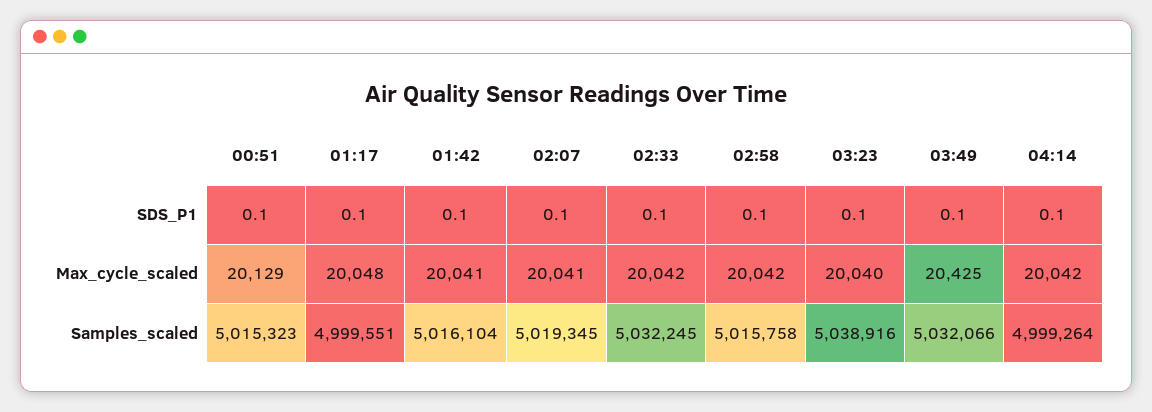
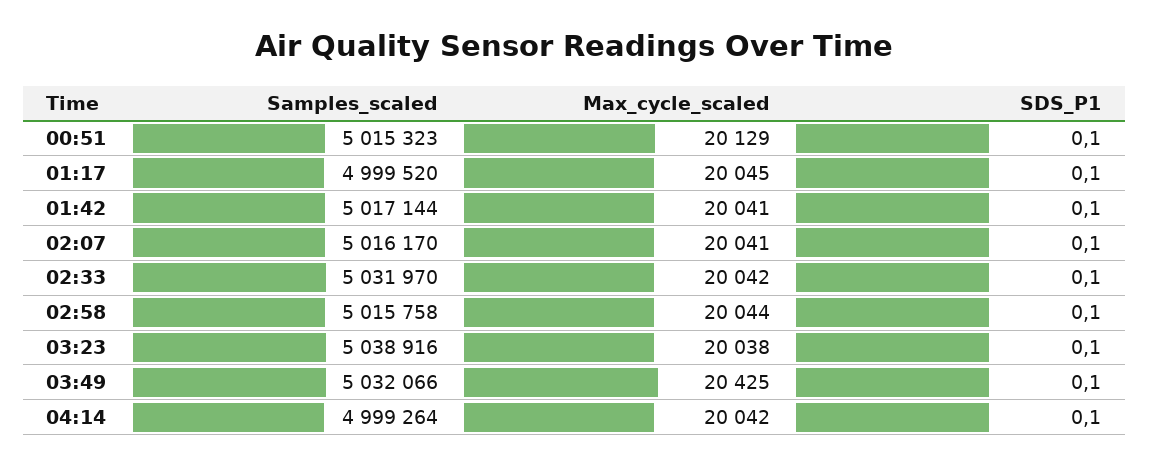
01:17, Max_cycle_scaled: 20048 -> 20045
02:58, Max_cycle_scaled: 20042 -> 20044
03:23, Max_cycle_scaled: 20040 -> 20038
01:17, Samples_scaled: 4999551 -> 4999520
01:42, Samples_scaled: 5016104 -> 5017144
02:07, Samples_scaled: 5019345 -> 5016170
02:33, Samples_scaled: 5032245 -> 5031970

